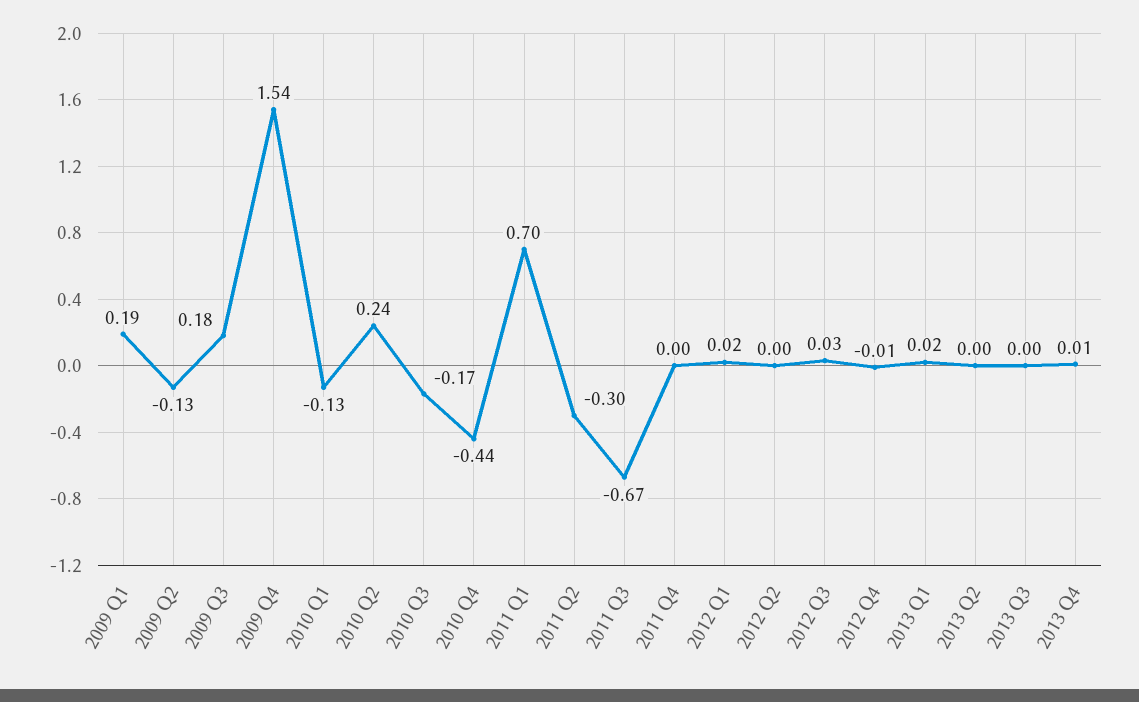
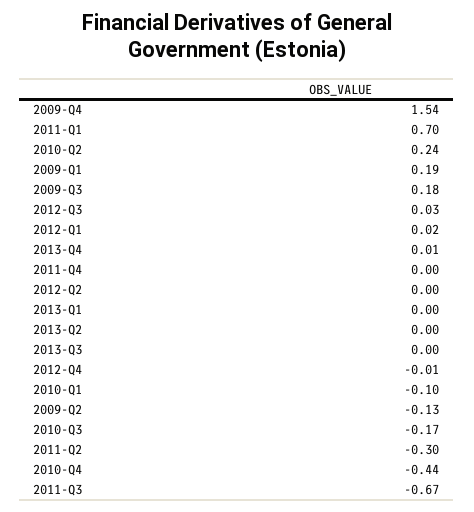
2010 Q1: -0.13 -> -0.1
2013 Q1: 0.02 -> 0

